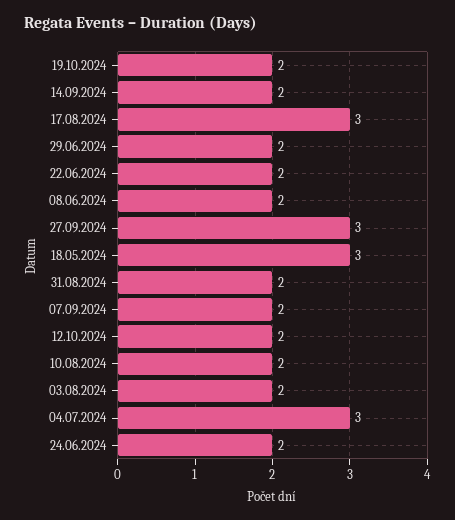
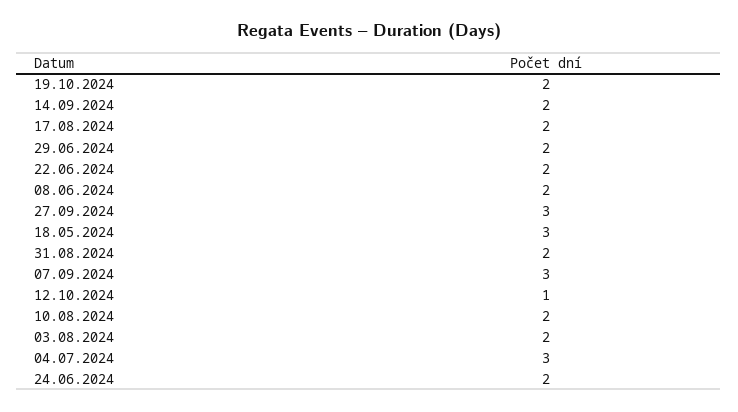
17.08.2024: 3 -> 2
07.09.2024: 2 -> 3
12.10.2024: 2 -> 1

